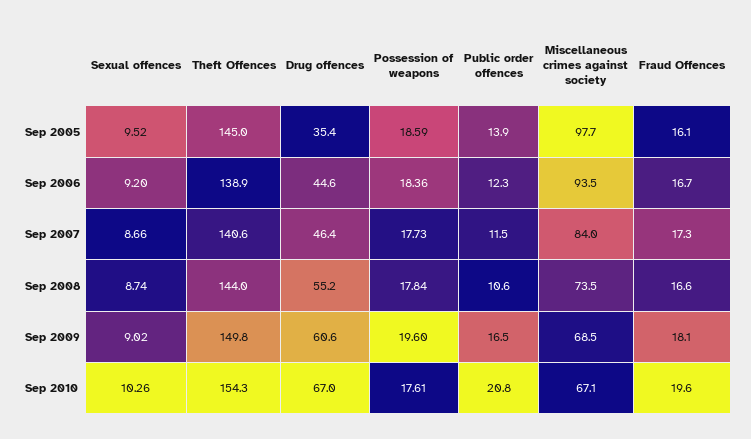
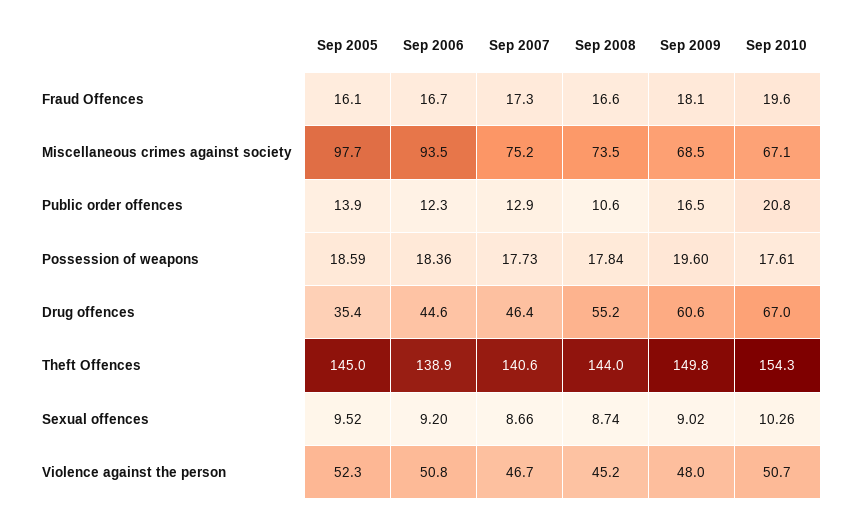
Public order offences, Sep 2007: 11.5 -> 12.9
Miscellaneous crimes against society, Sep 2007: 84 -> 75.2
Violence against the person, Sep 2005: none -> 52.3
Violence against the person, Sep 2006: none -> 50.8
Violence against the person, Sep 2007: none -> 46.7
Violence against the person, Sep 2008: none -> 45.2
Violence against the person, Sep 2009: none -> 48
Violence against the person, Sep 2010: none -> 50.7

